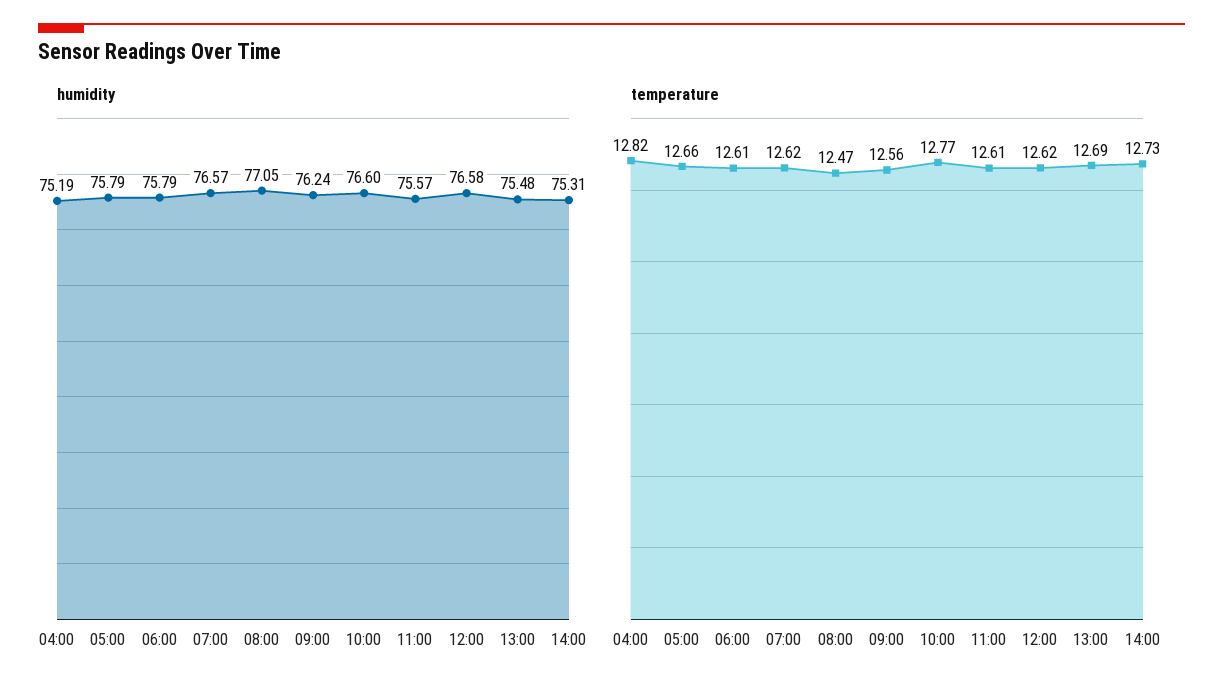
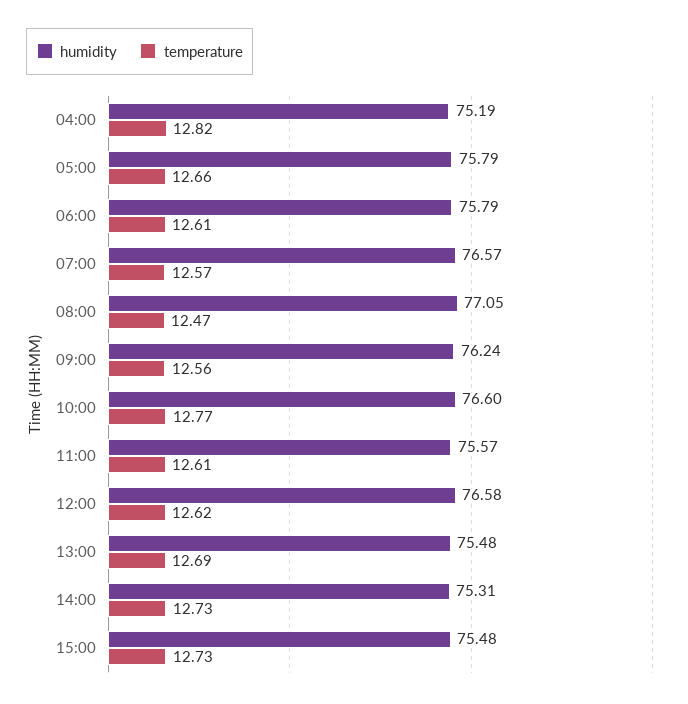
temperature, 07:00: 12.62 -> 12.57
humidity, 15:00: none -> 75.48
temperature, 15:00: none -> 12.73

